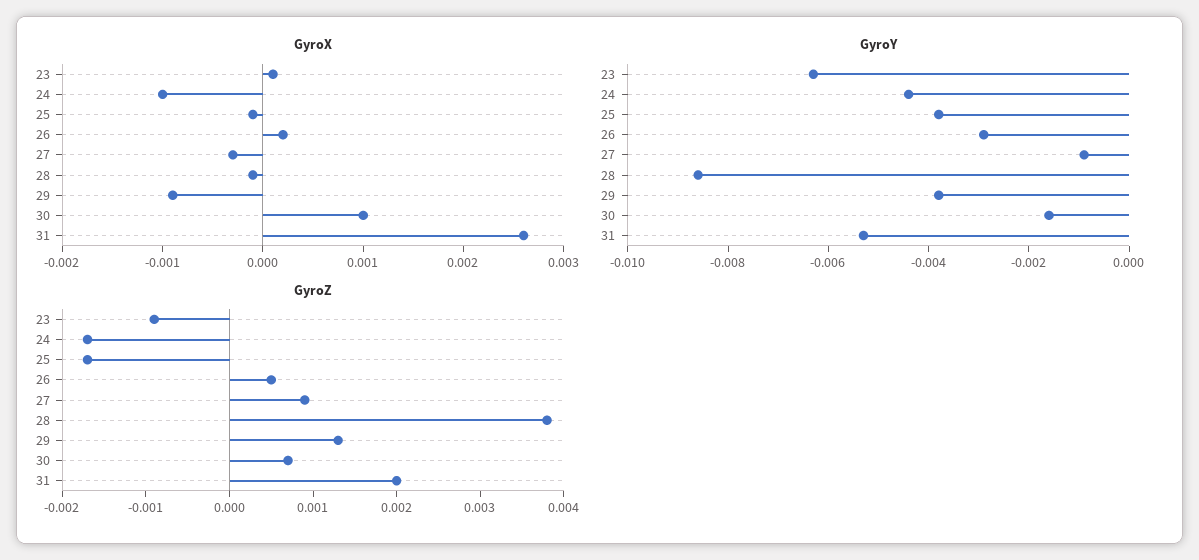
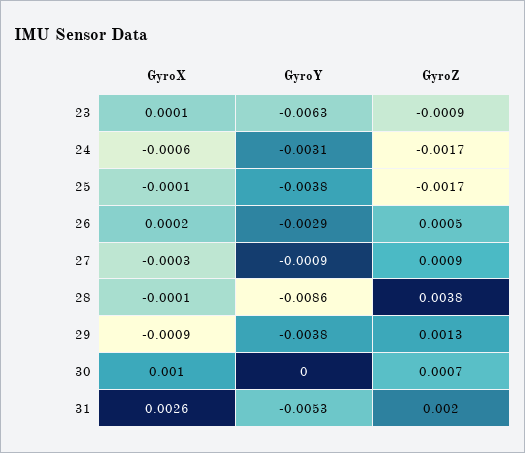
GyroX, 24: -0.001 -> -0.0006
GyroY, 24: -0.0045 -> -0.0031
GyroY, 30: -0.0015 -> 0

